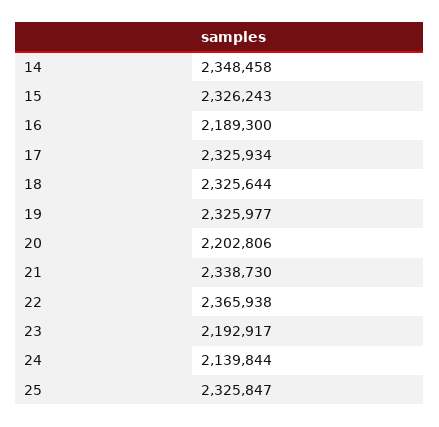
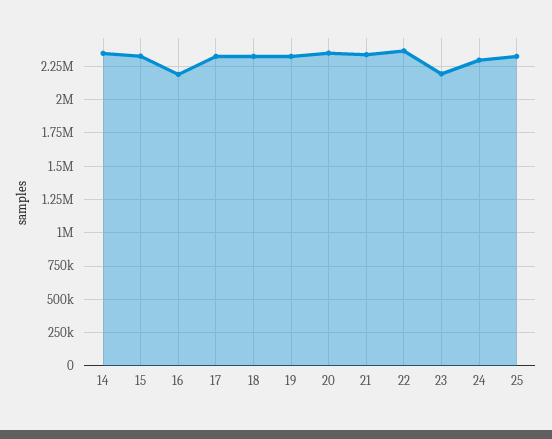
20: 2202806 -> 2350000
24: 2139844 -> 2300000

